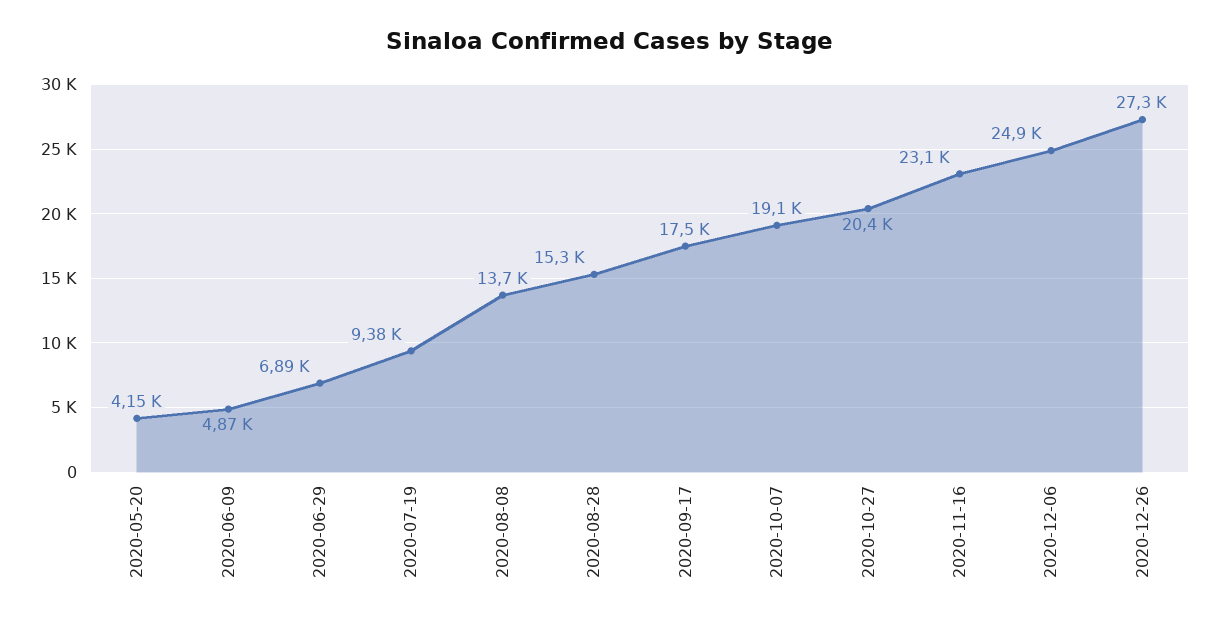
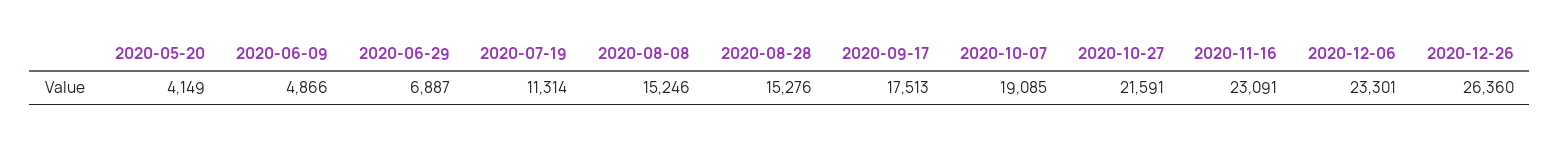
2020-07-19: 9380 -> 11314
2020-08-08: 13700 -> 15246
2020-10-27: 20400 -> 21591
2020-12-06: 24900 -> 23301
2020-12-26: 27300 -> 26360

